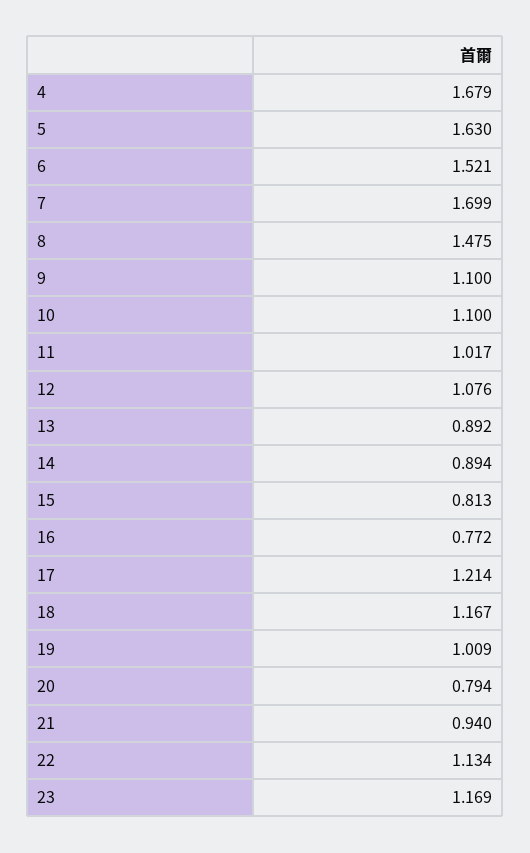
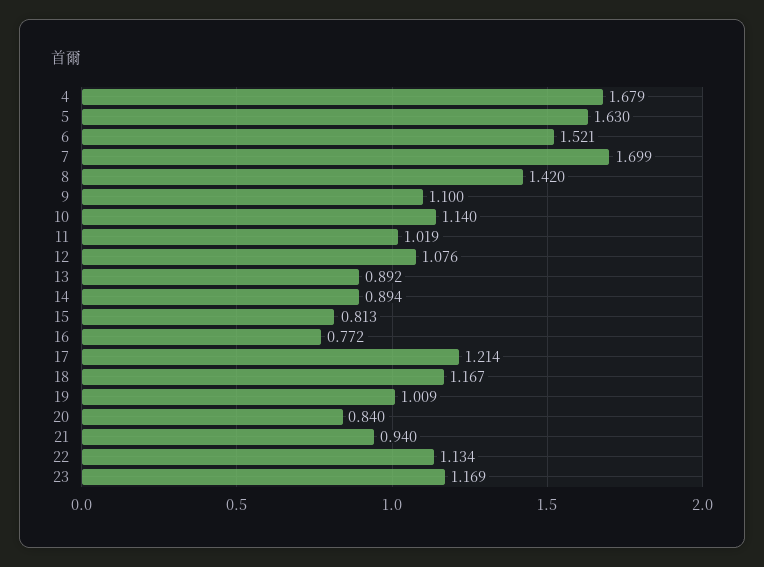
8: 1.475 -> 1.42
10: 1.1 -> 1.14
11: 1.017 -> 1.019
20: 0.794 -> 0.84

